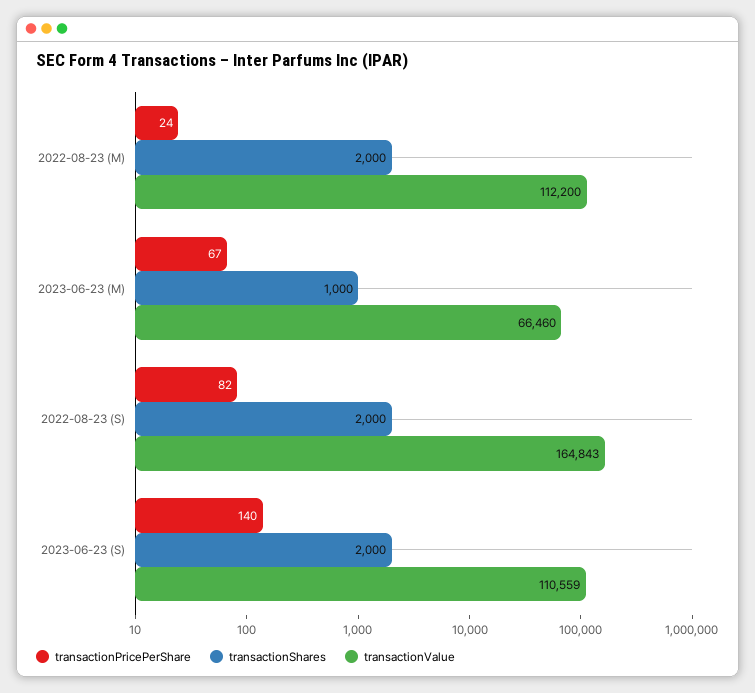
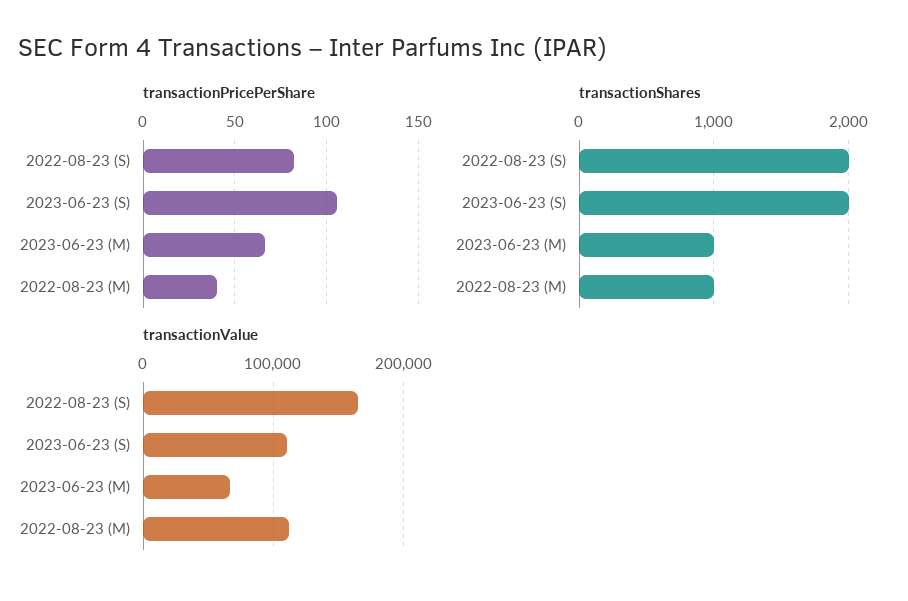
transactionPricePerShare, 2022-08-23 (M): 24 -> 40
transactionShares, 2022-08-23 (M): 2000 -> 1000
transactionPricePerShare, 2023-06-23 (S): 140 -> 105

